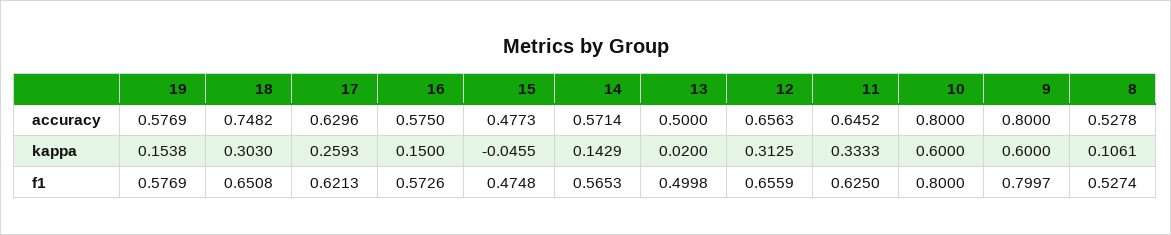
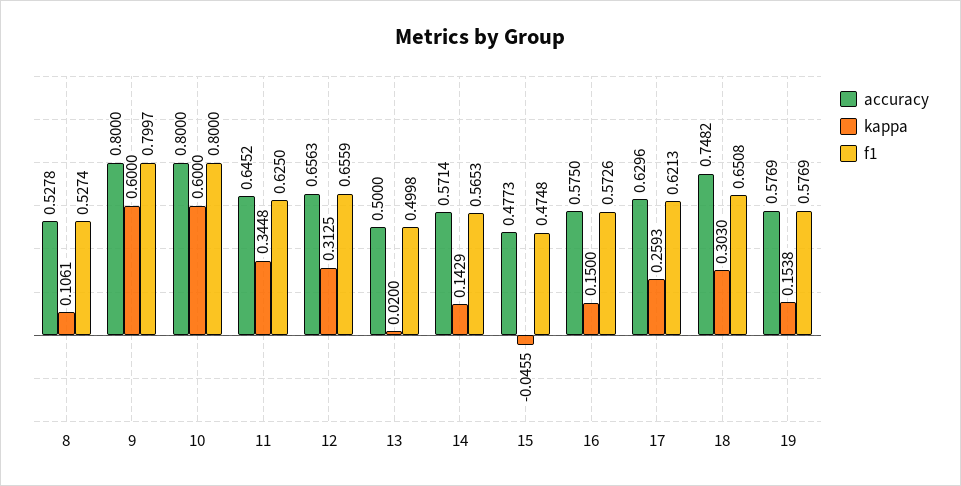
kappa, 11: 0.3333 -> 0.3448

